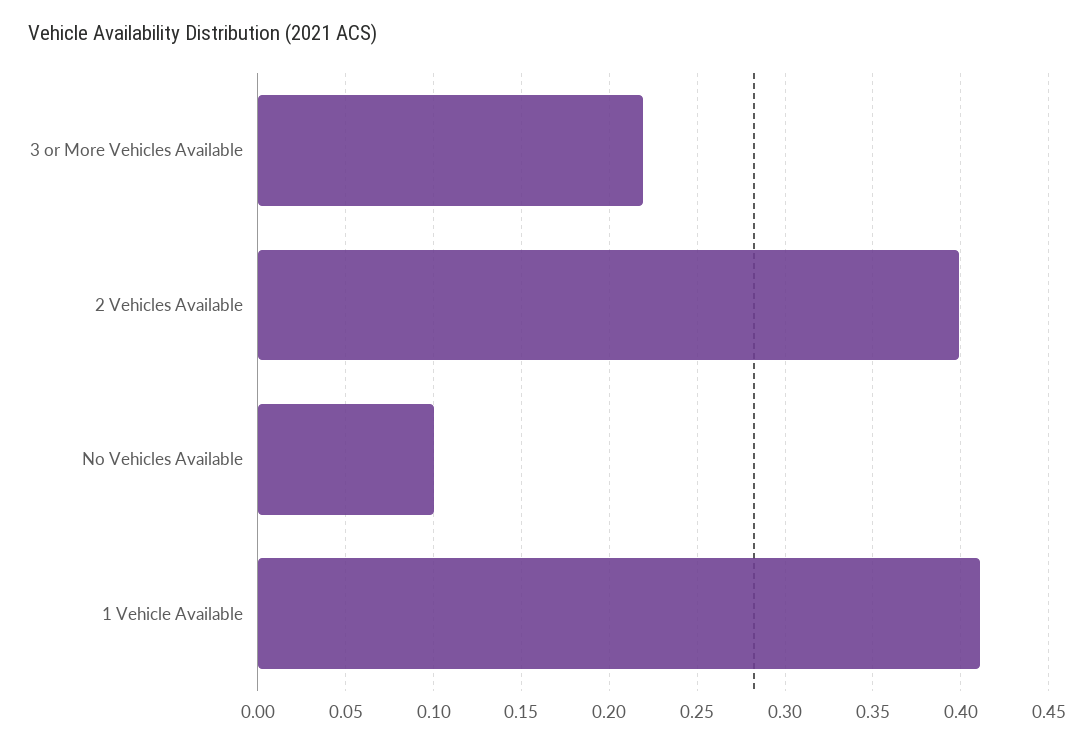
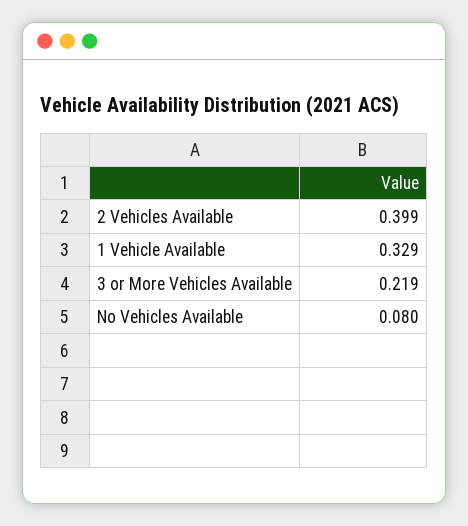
No Vehicles Available: 0.1 -> 0.08
1 Vehicle Available: 0.41 -> 0.329

